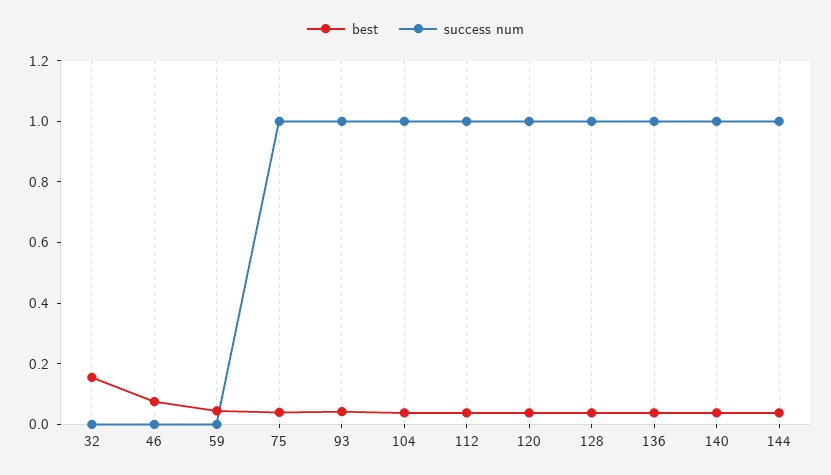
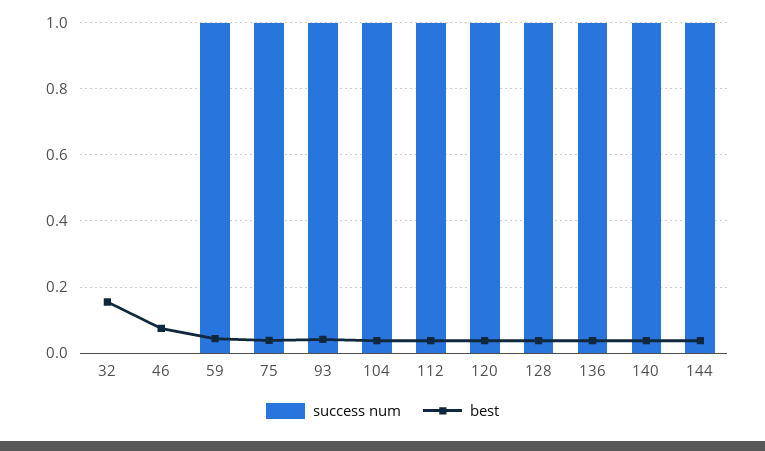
success num, 59: 0 -> 1

